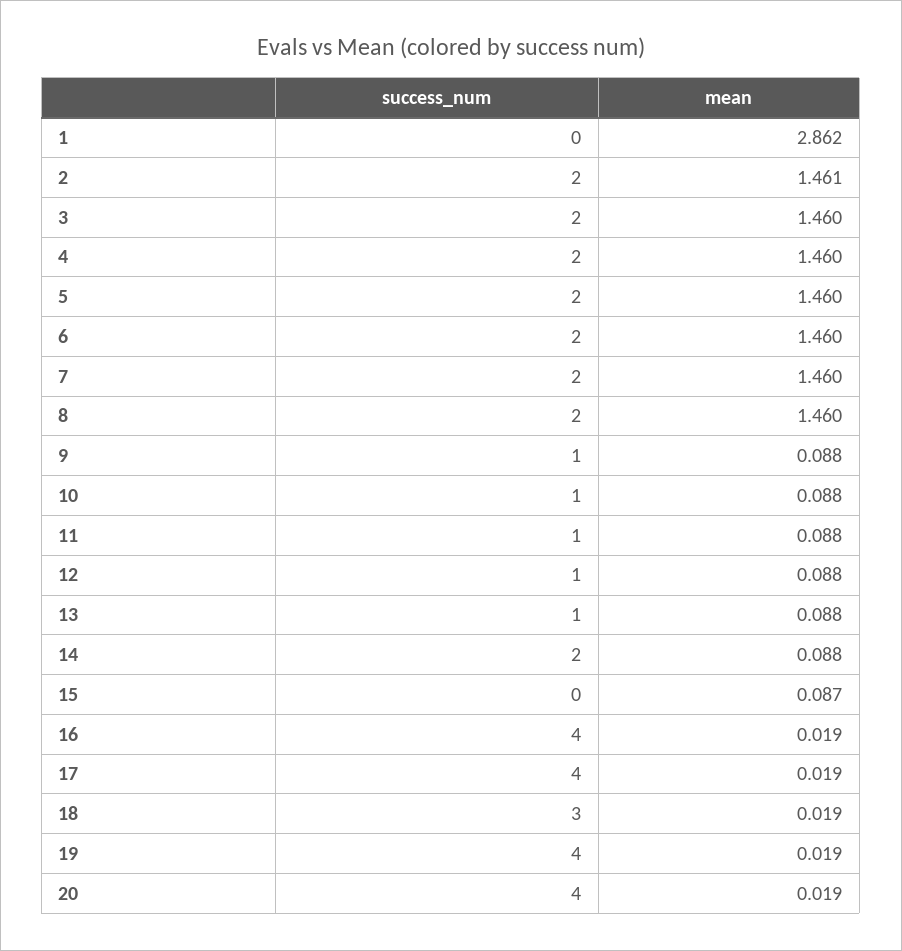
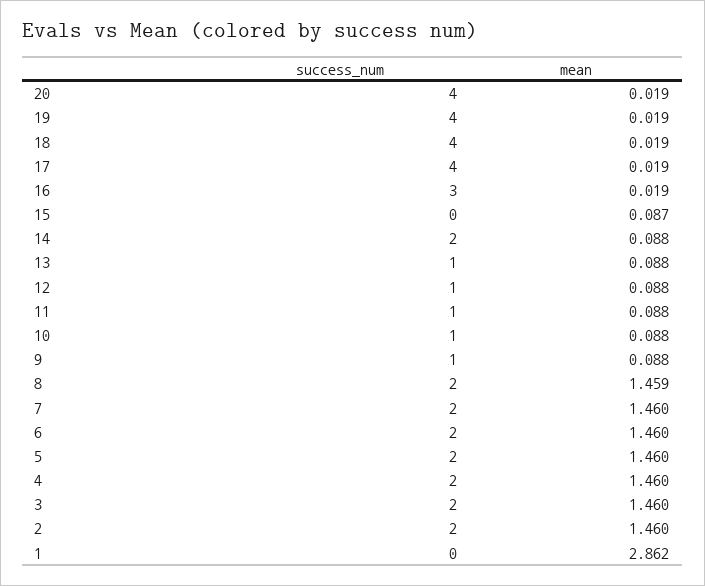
mean, 2: 1.461 -> 1.46
mean, 8: 1.46 -> 1.459
success_num, 16: 4 -> 3
success_num, 18: 3 -> 4

